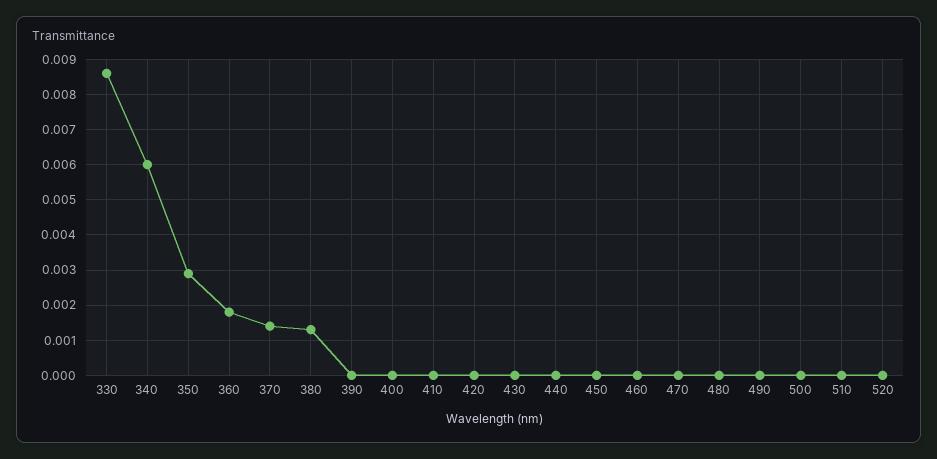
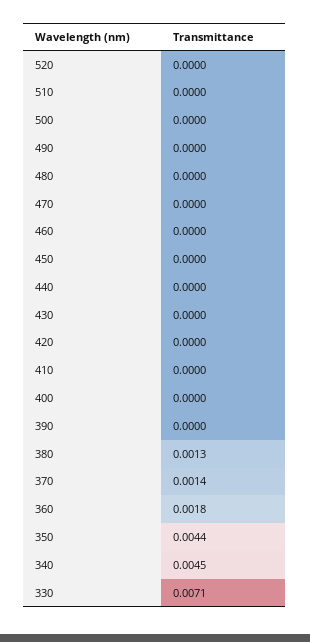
330: 0.0085 -> 0.0071
340: 0.006 -> 0.0045
350: 0.003 -> 0.0044

